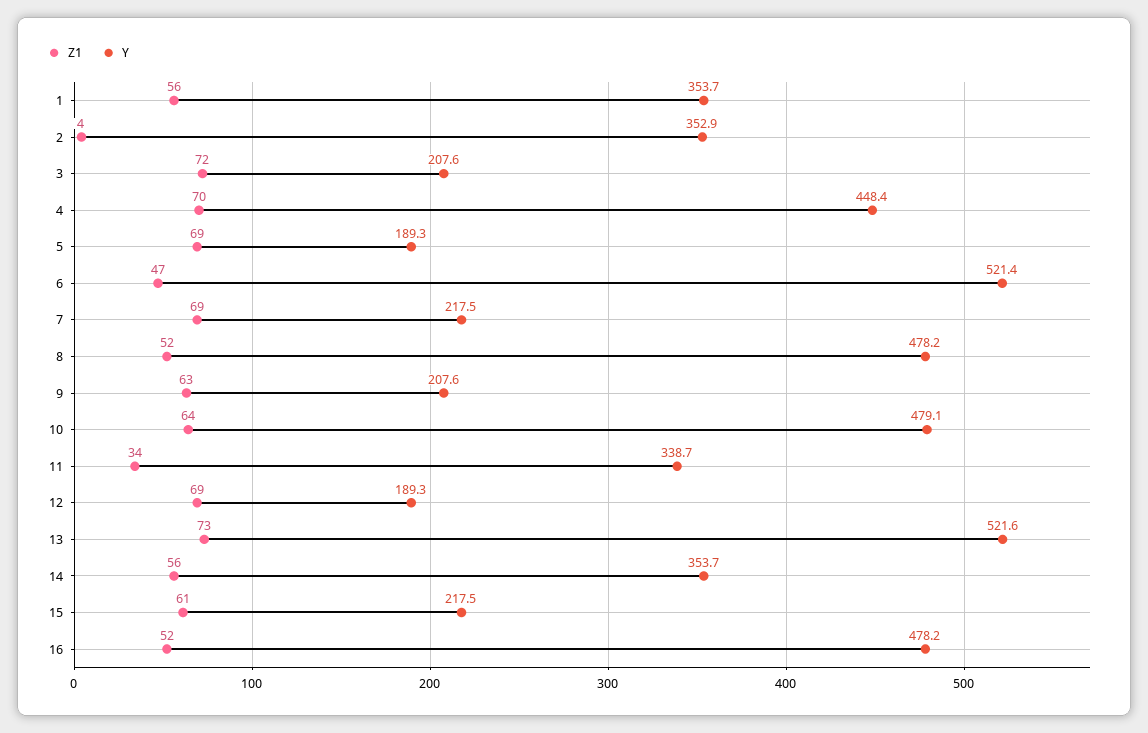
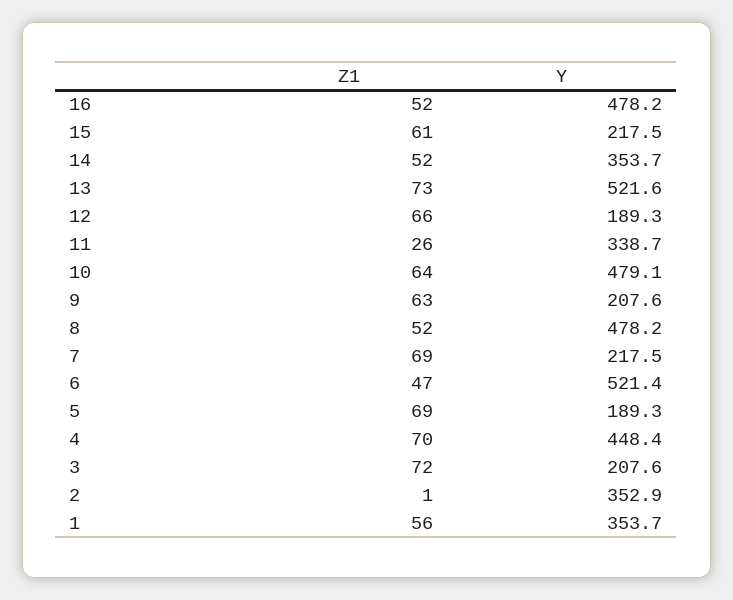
Z1, 2: 4 -> 1
Z1, 11: 34 -> 26
Z1, 12: 69 -> 66
Z1, 14: 56 -> 52

